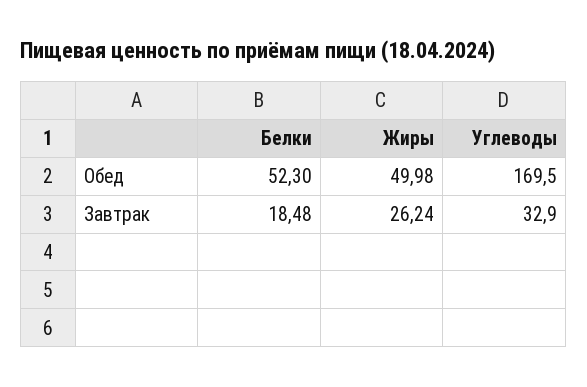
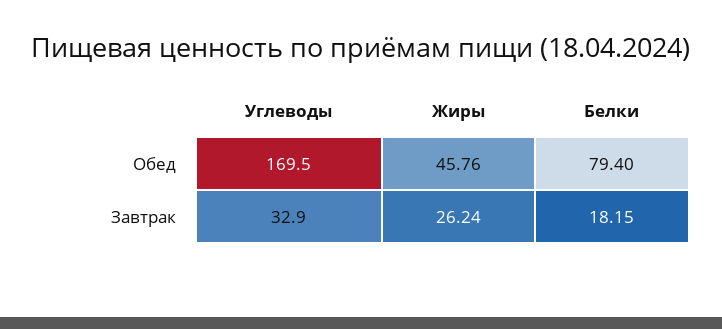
Белки, Обед: 52.3 -> 79.4
Жиры, Обед: 49.98 -> 45.76
Белки, Завтрак: 18.48 -> 18.15

